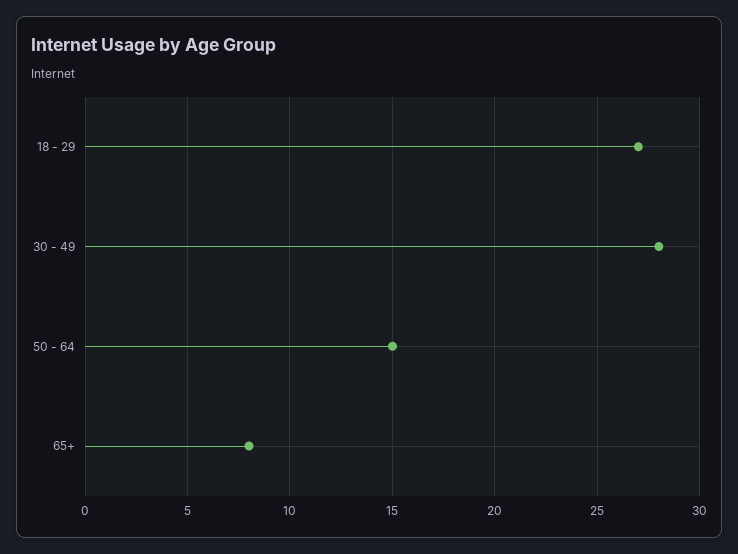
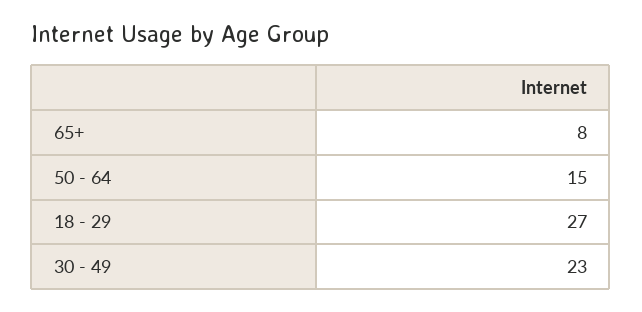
30 - 49: 28 -> 23

